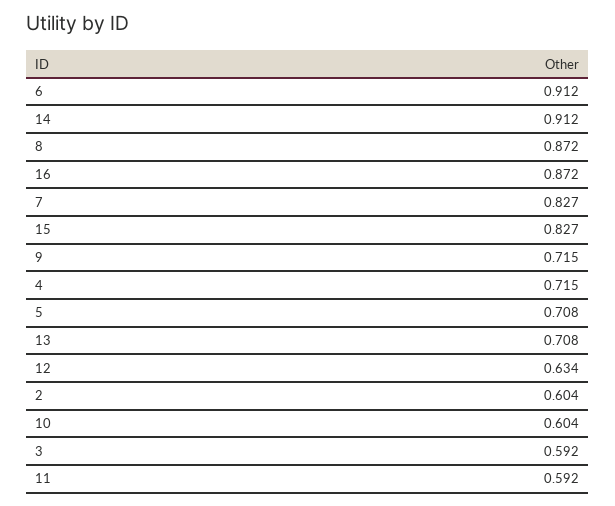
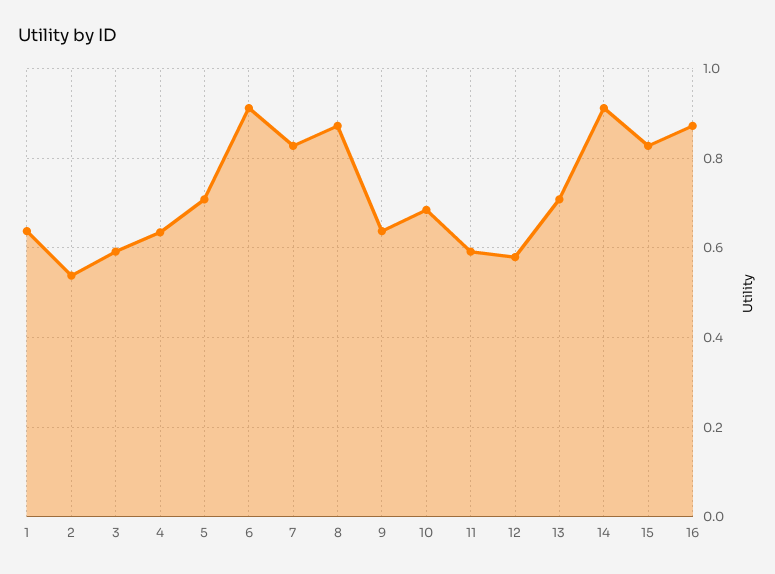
9: 0.715 -> 0.64
4: 0.715 -> 0.64
12: 0.634 -> 0.58
2: 0.604 -> 0.54
10: 0.604 -> 0.68
1: none -> 0.64

